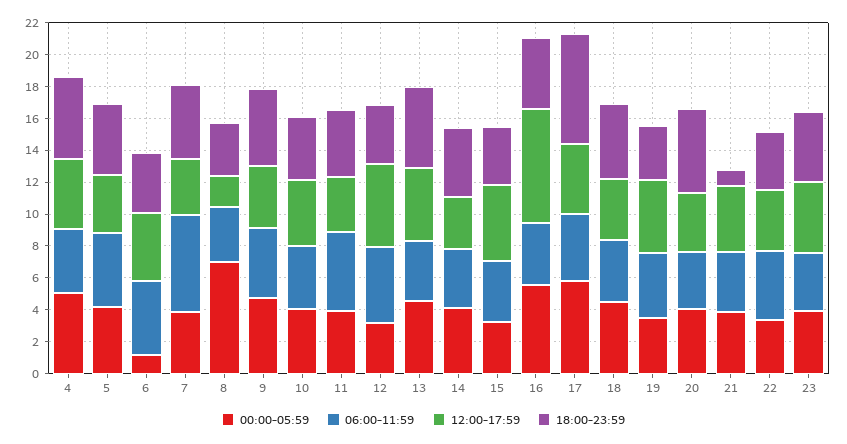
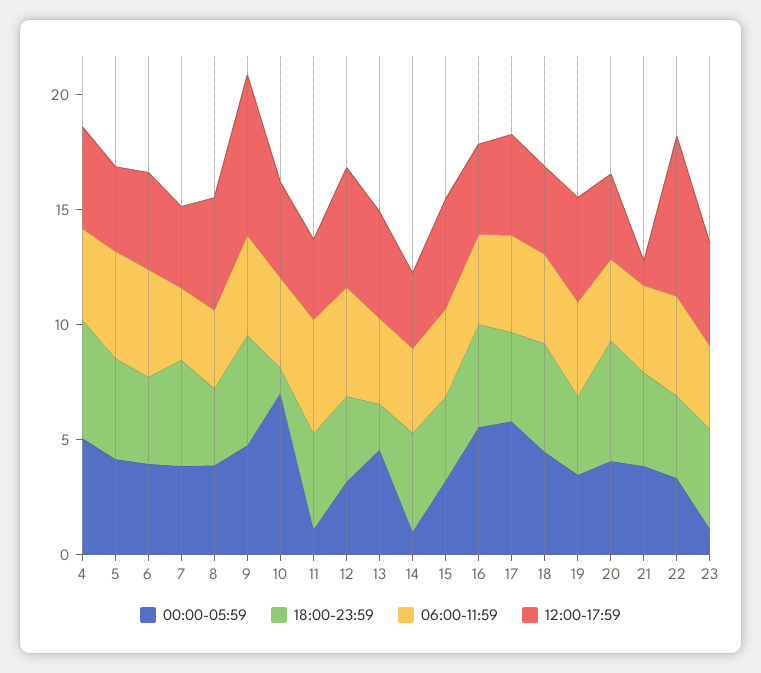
00:00-05:59, 6: 1 -> 4
06:00-11:59, 7: 6 -> 3
00:00-05:59, 8: 7 -> 4
12:00-17:59, 8: 2 -> 5
12:00-17:59, 9: 4 -> 7
00:00-05:59, 10: 4 -> 7
18:00-23:59, 10: 4 -> 1
00:00-05:59, 11: 4 -> 1
18:00-23:59, 13: 5 -> 2
00:00-05:59, 14: 4 -> 1
12:00-17:59, 16: 7 -> 4
18:00-23:59, 17: 7 -> 4
12:00-17:59, 21: 4 -> 1
18:00-23:59, 21: 1 -> 4
12:00-17:59, 22: 4 -> 7
00:00-05:59, 23: 4 -> 1

